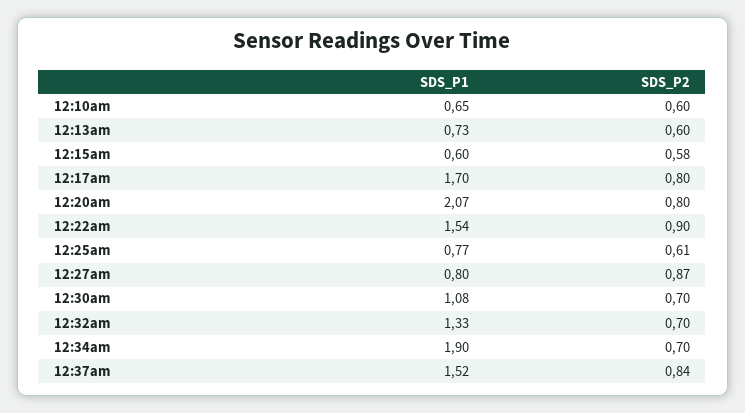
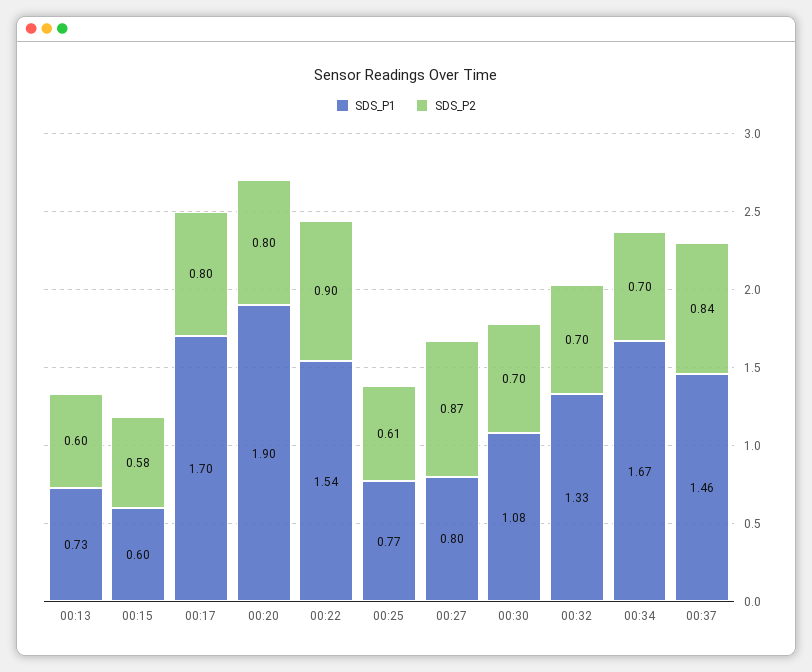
SDS_P1, 12:10am: 0.65 -> none
SDS_P2, 12:10am: 0.6 -> none
SDS_P1, 12:20am: 2.07 -> 1.9
SDS_P1, 12:34am: 1.9 -> 1.67
SDS_P1, 12:37am: 1.52 -> 1.46

